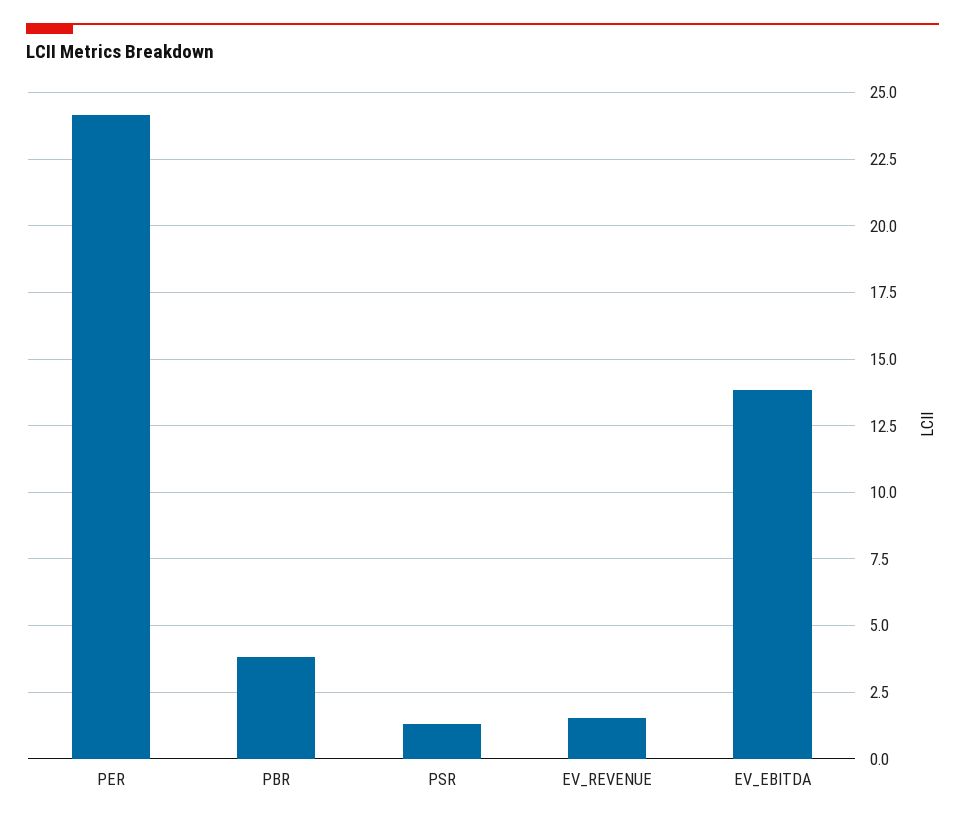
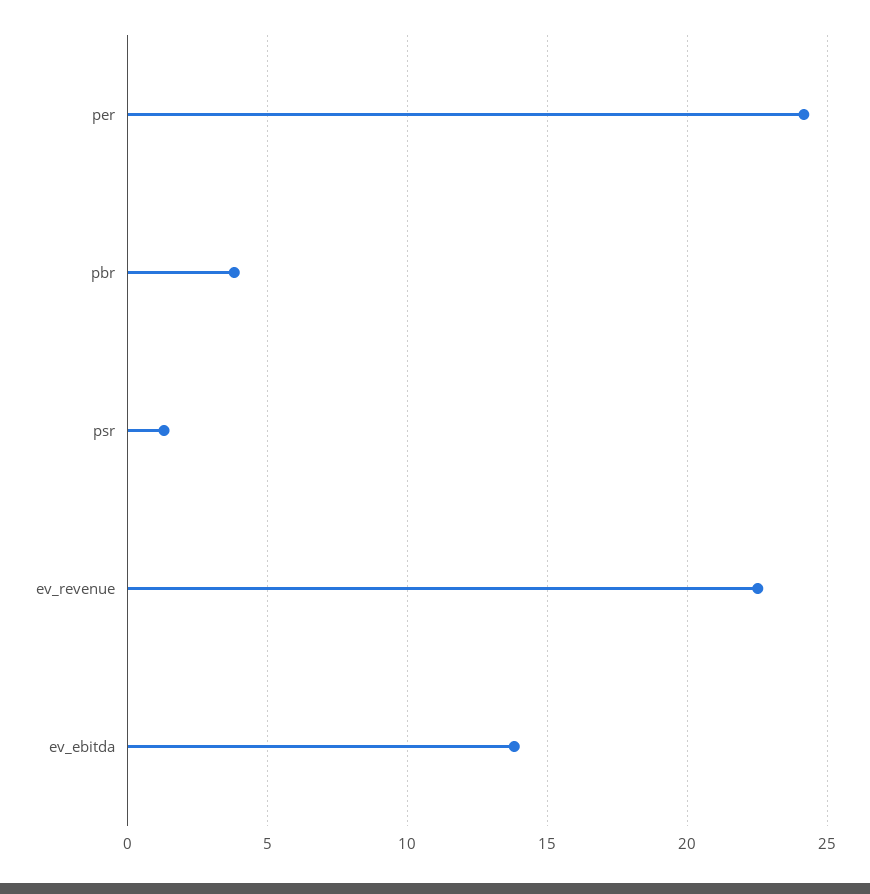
EV_REVENUE: 1.5 -> 22.5

